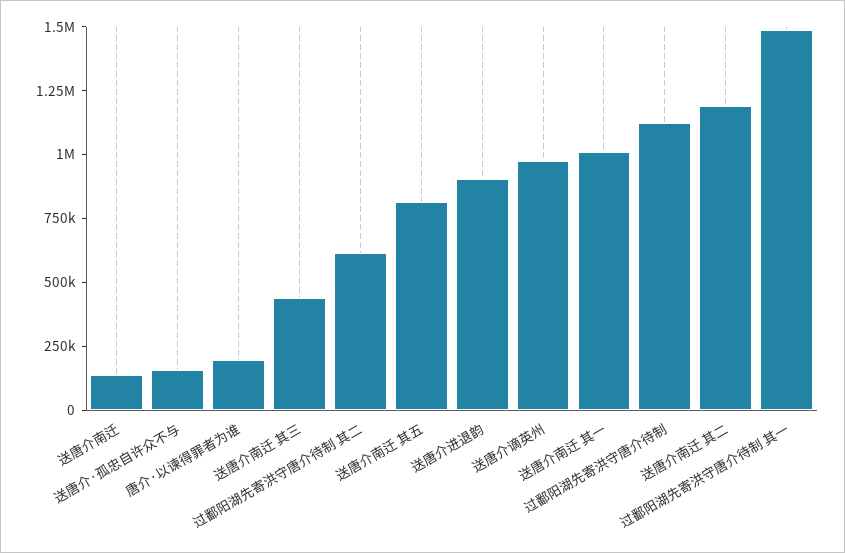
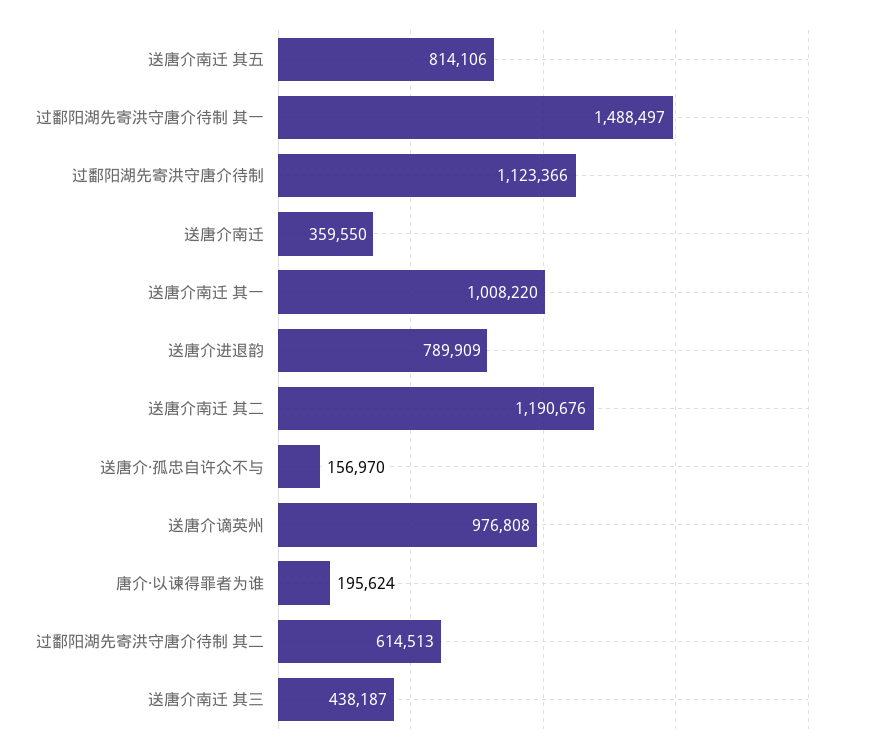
送唐介南迁: 150000 -> 359550
送唐介进退韵: 900000 -> 789909

